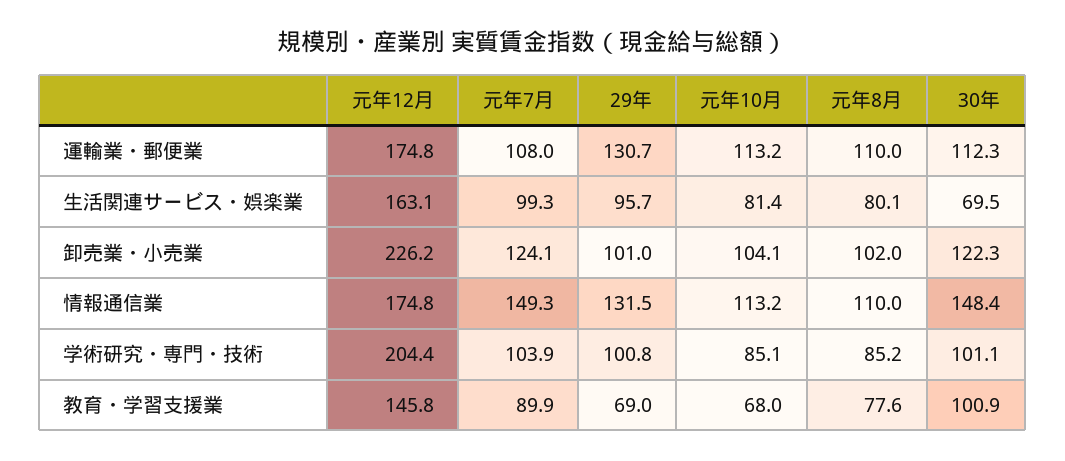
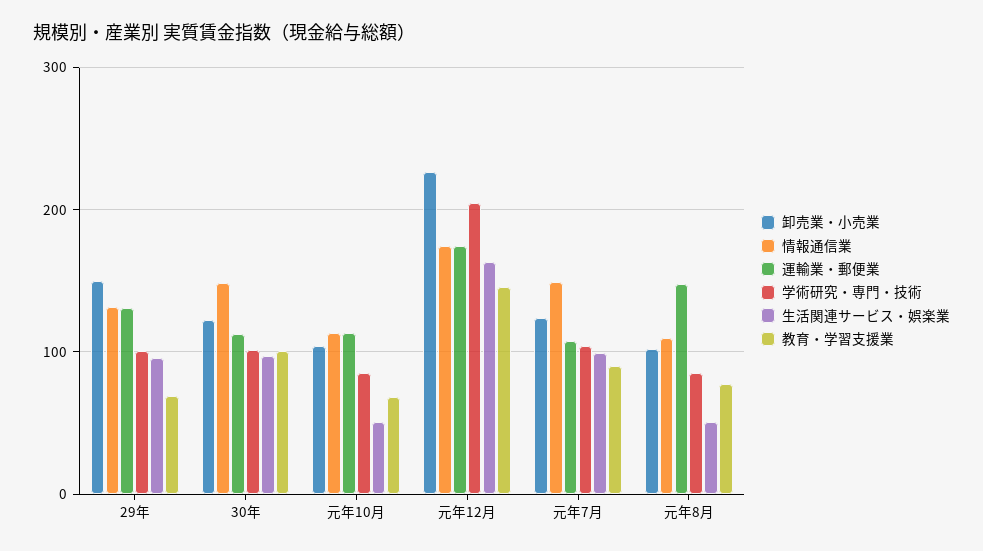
運輸業・郵便業, 元年8月: 110 -> 150
生活関連サービス・娯楽業, 元年10月: 81.4 -> 50
生活関連サービス・娯楽業, 元年8月: 80.1 -> 50
生活関連サービス・娯楽業, 30年: 69.5 -> 100
卸売業・小売業, 29年: 101 -> 150

